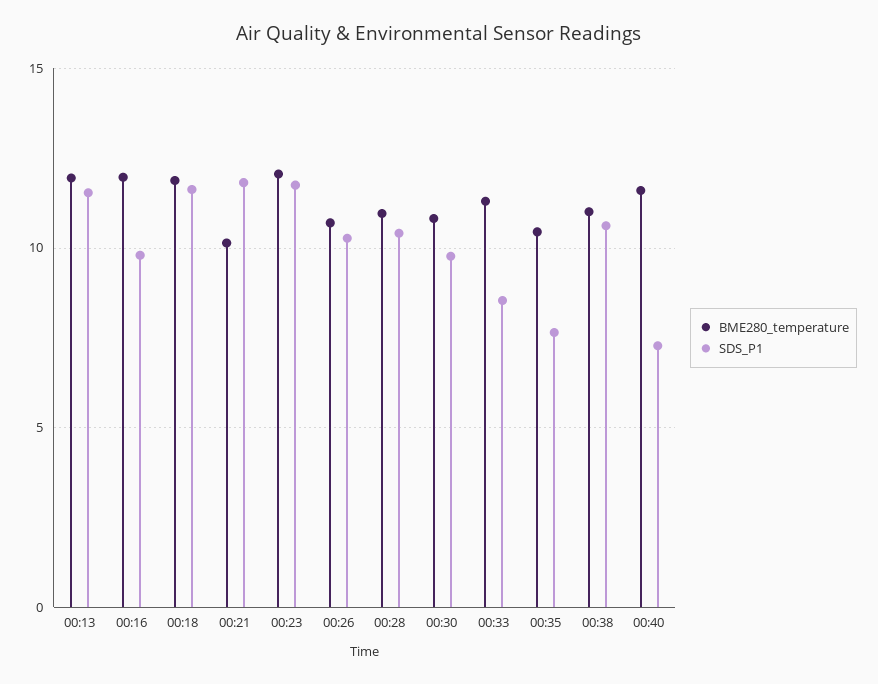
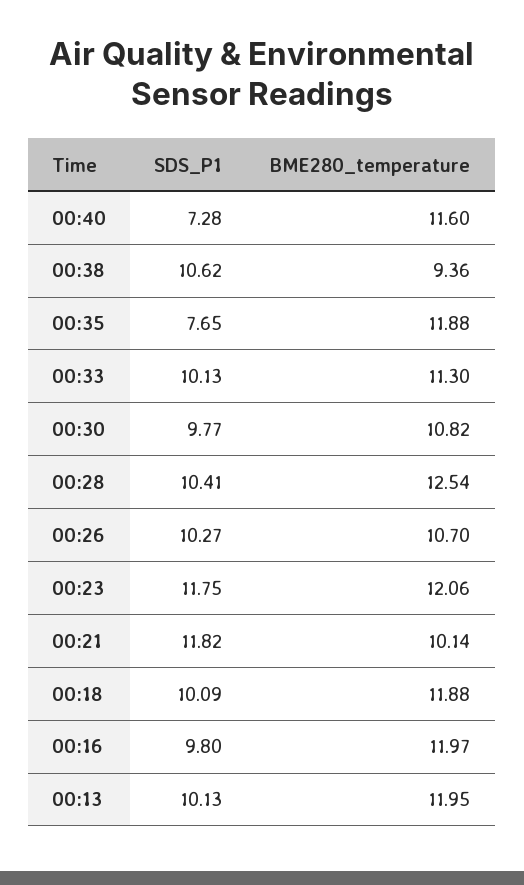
SDS_P1, 00:13: 11.5 -> 10.13
SDS_P1, 00:18: 11.5 -> 10.09
BME280_temperature, 00:28: 11 -> 12.54
SDS_P1, 00:33: 8.5 -> 10.13
BME280_temperature, 00:35: 10.5 -> 11.88
BME280_temperature, 00:38: 11 -> 9.36

